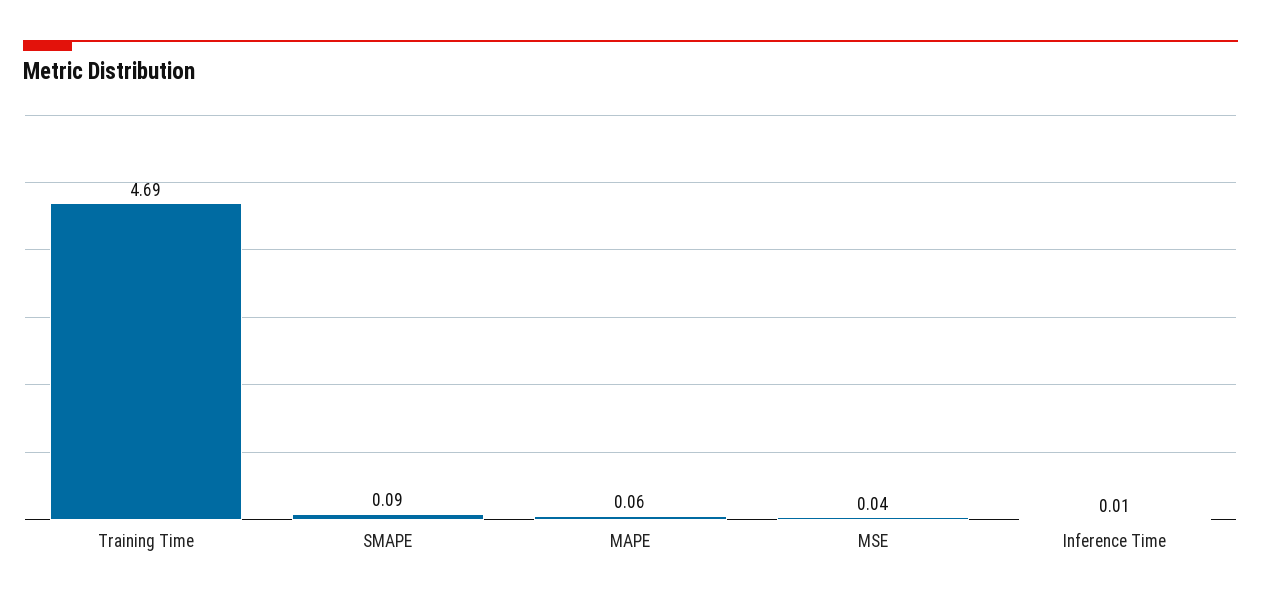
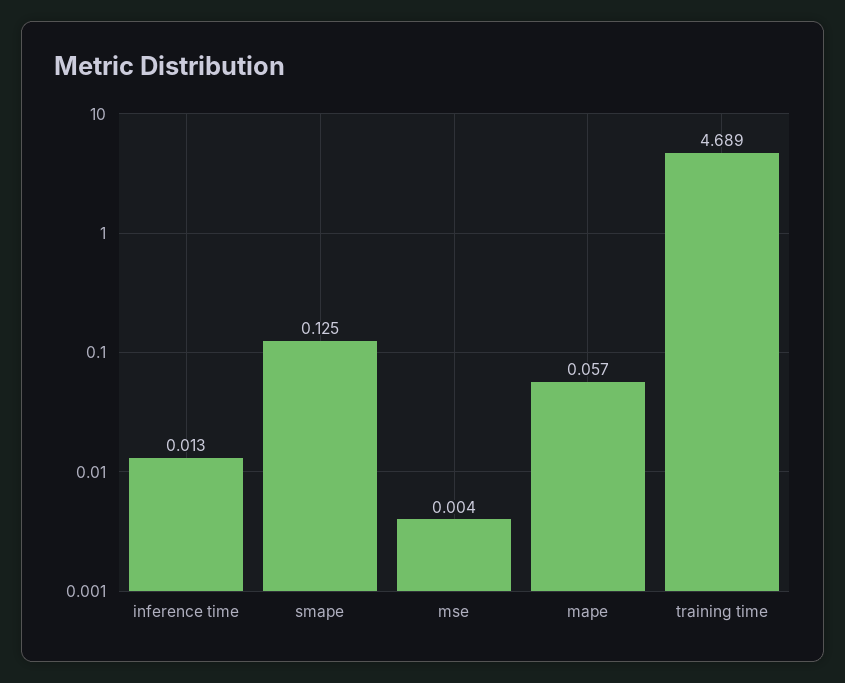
SMAPE: 0.09 -> 0.125
MSE: 0.04 -> 0.004

